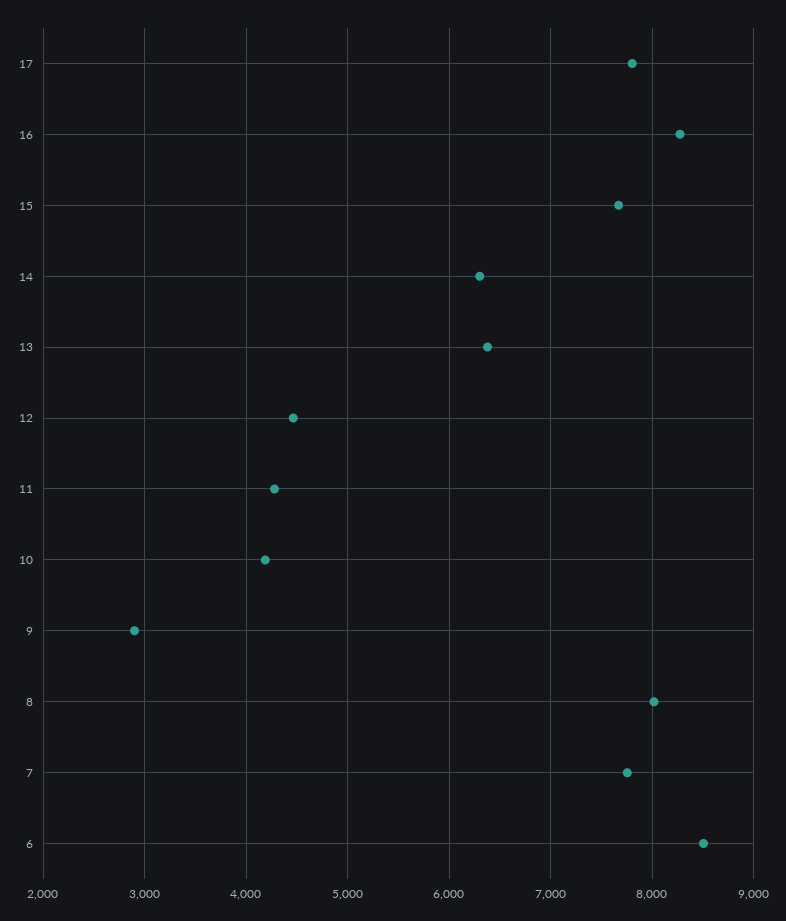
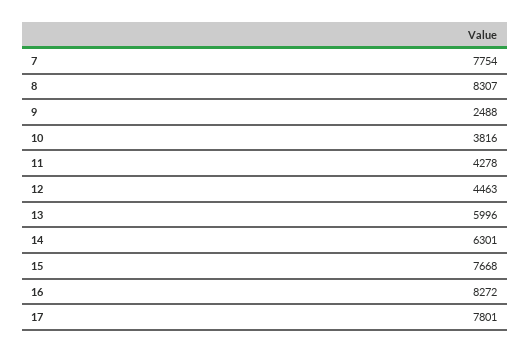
13: 6400 -> 5996
10: 4200 -> 3816
9: 2900 -> 2488
8: 8000 -> 8307
6: 8500 -> none

